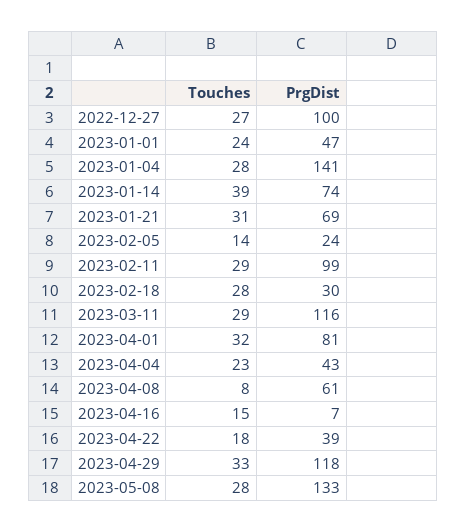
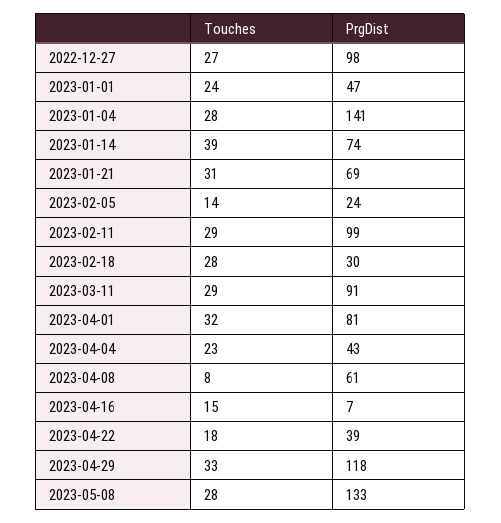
PrgDist, 2022-12-27: 100 -> 98
PrgDist, 2023-03-11: 116 -> 91

